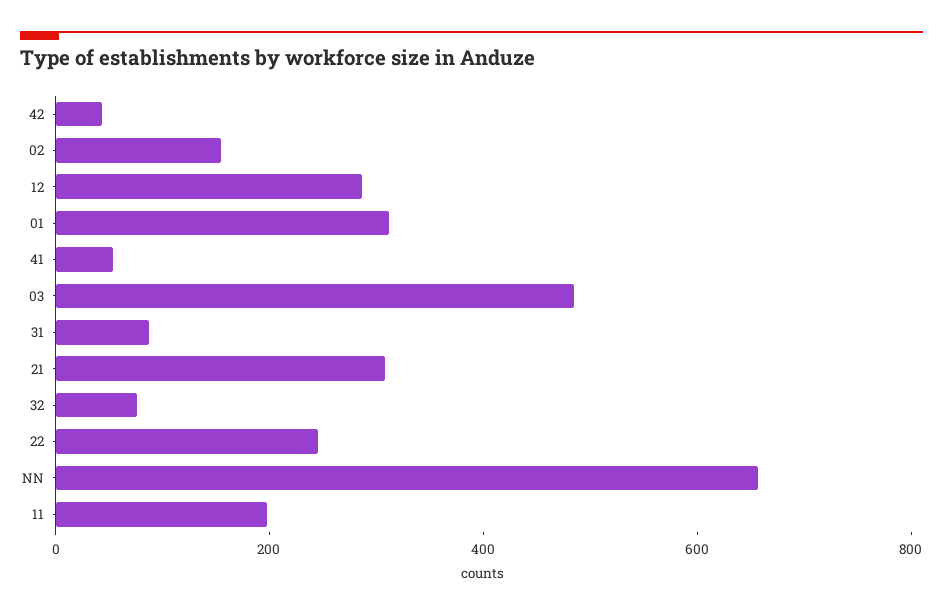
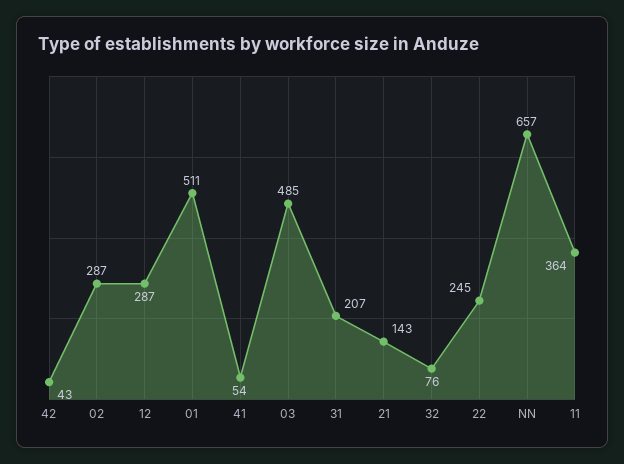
02: 150 -> 287
01: 300 -> 511
31: 100 -> 207
21: 300 -> 143
11: 200 -> 364

